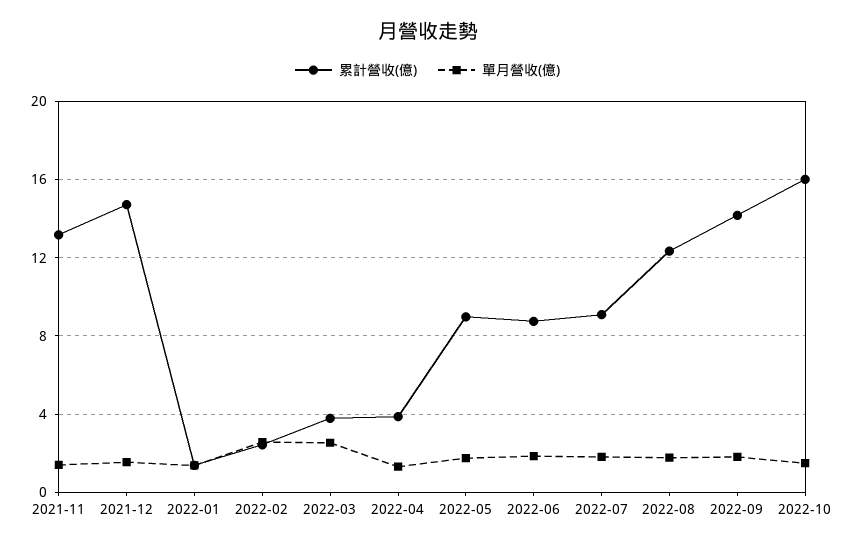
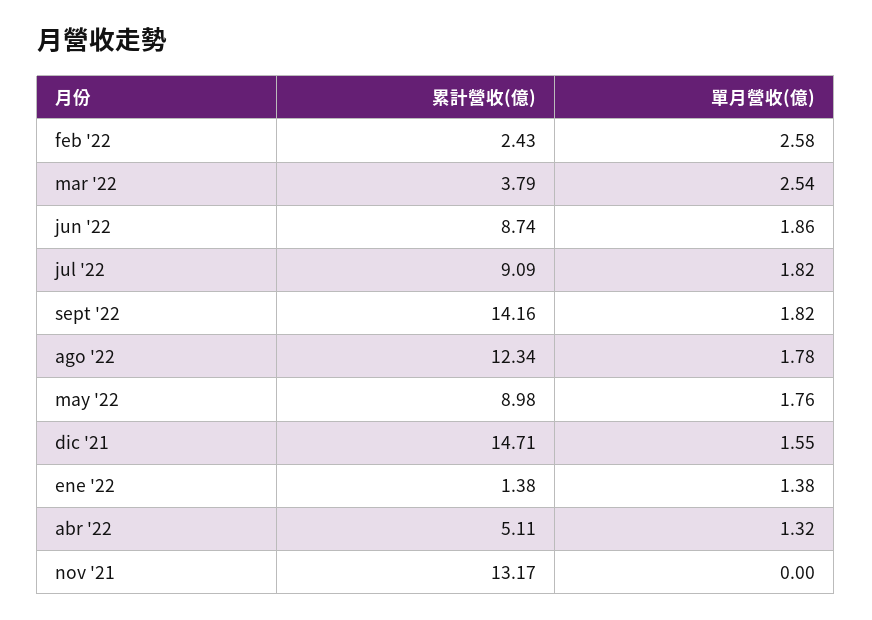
單月營收(億), 2021-11: 1.5 -> 0
累計營收(億), 2022-04: 4 -> 5.11
累計營收(億), 2022-10: 16 -> none
單月營收(億), 2022-10: 1.5 -> none

